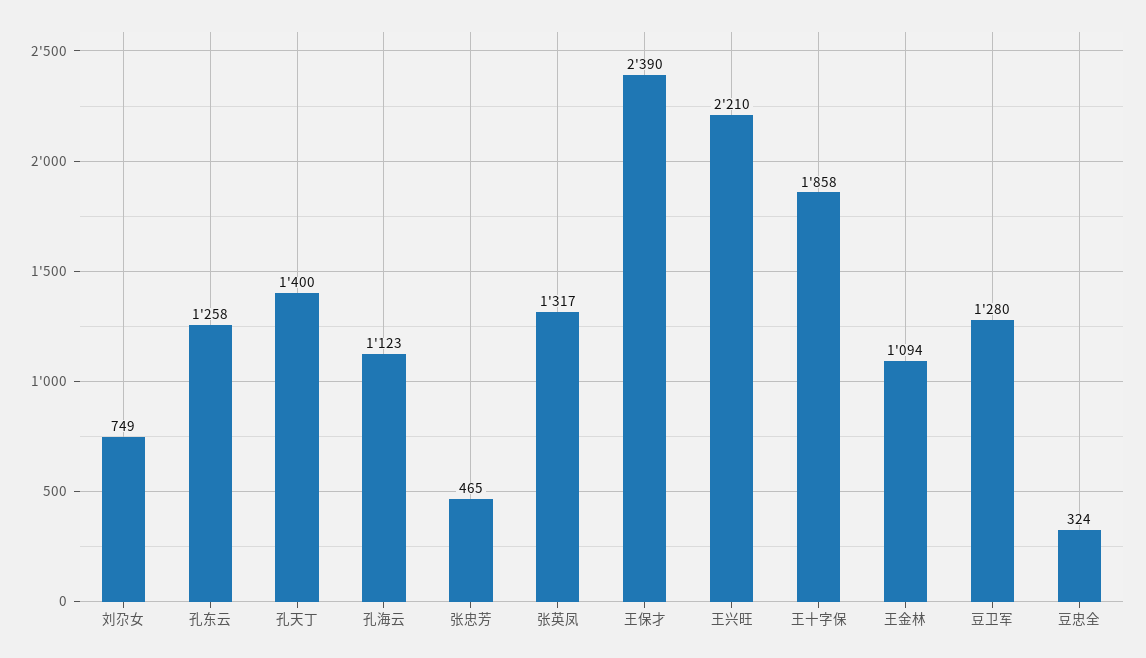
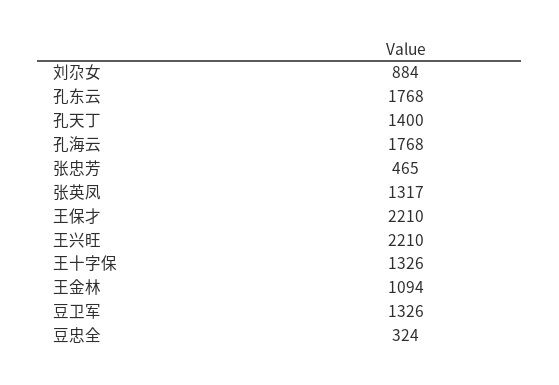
刘尕女: 749 -> 884
孔东云: 1258 -> 1768
孔海云: 1123 -> 1768
王保才: 2390 -> 2210
王十字保: 1858 -> 1326
豆卫军: 1280 -> 1326

